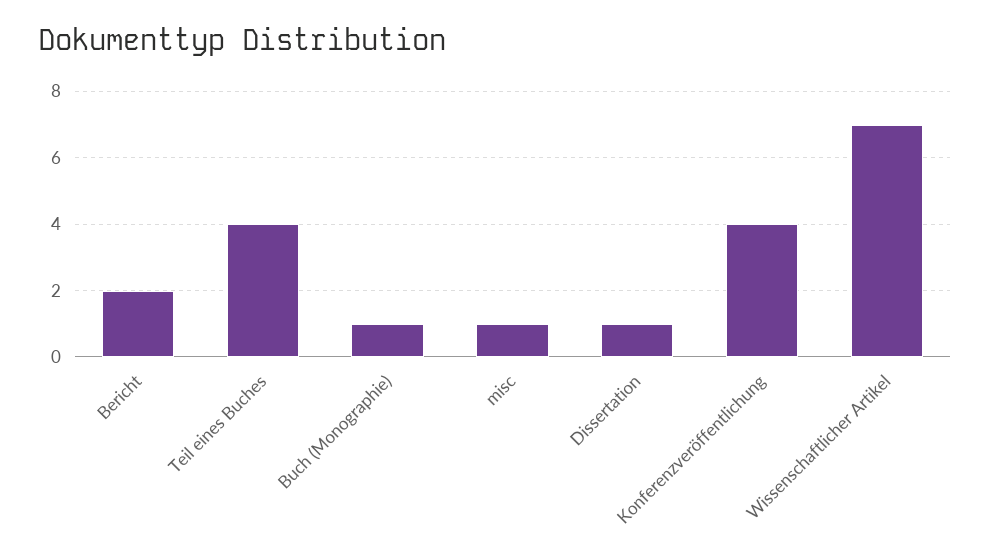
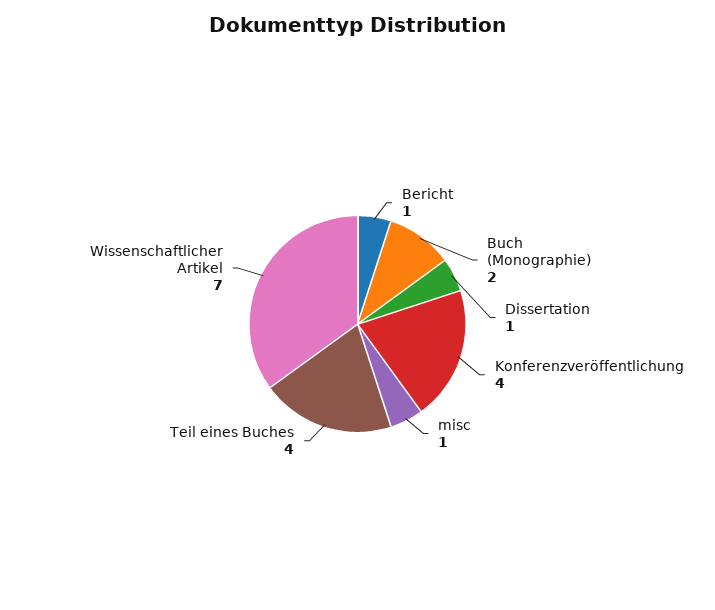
Bericht: 2 -> 1
Buch (Monographie): 1 -> 2

